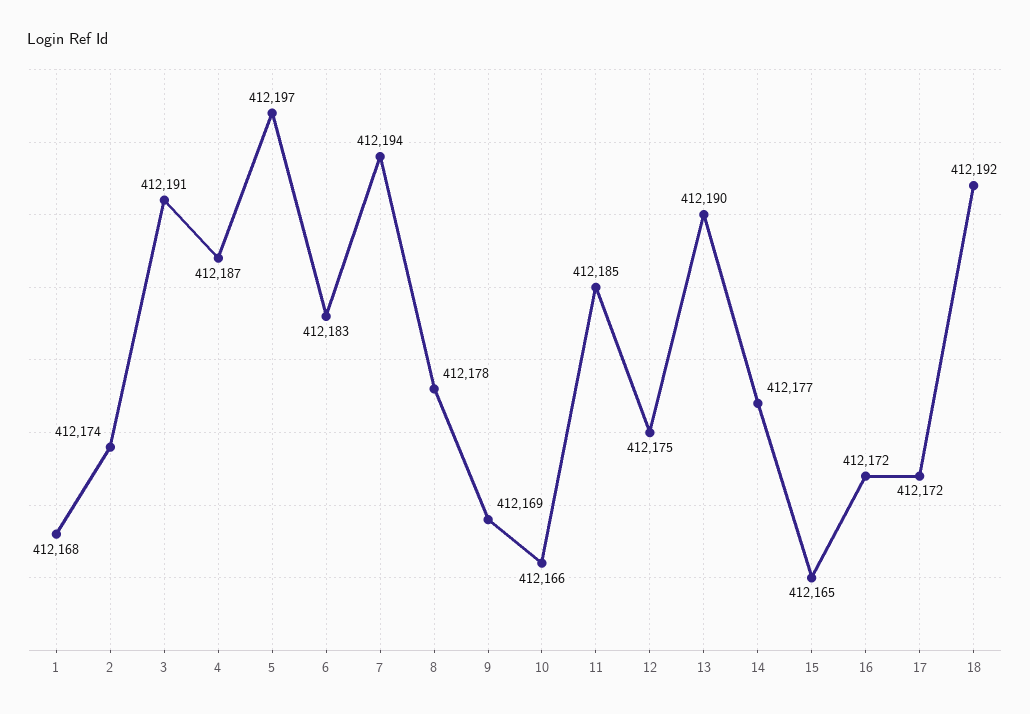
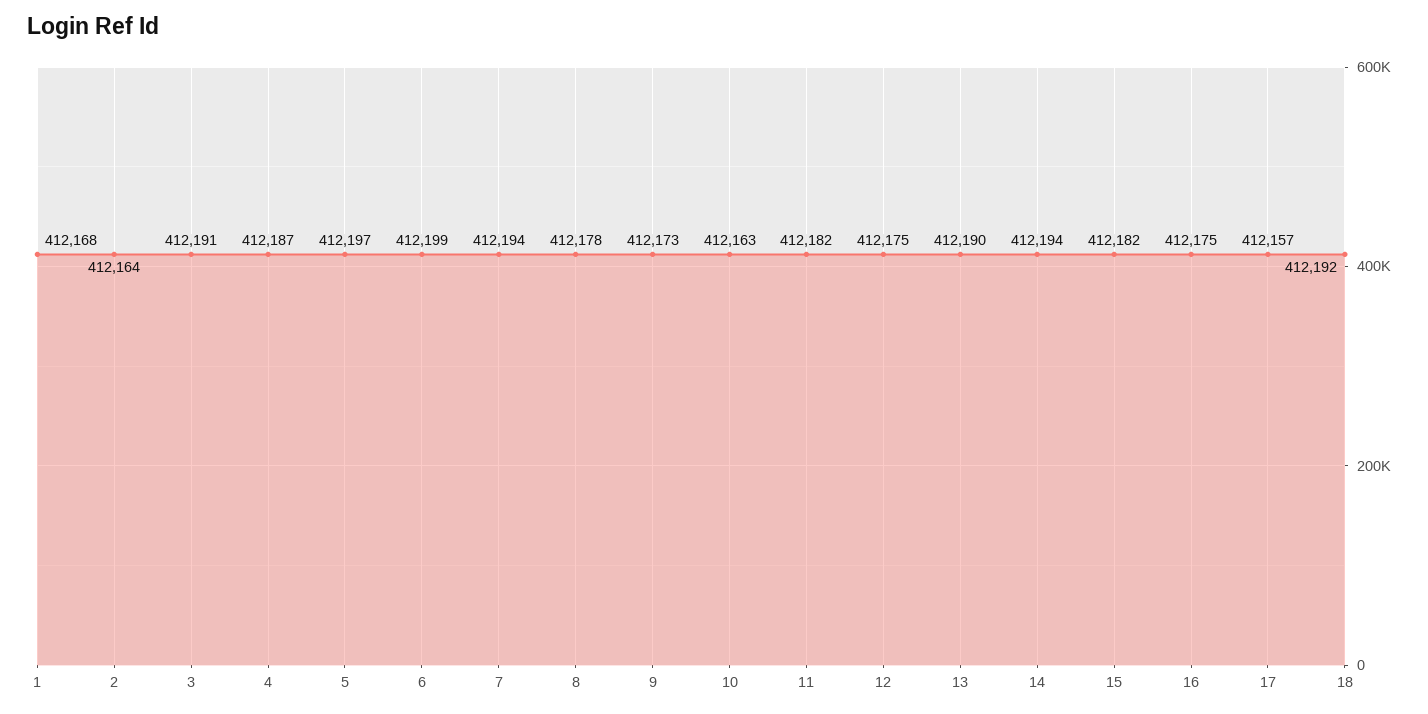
2: 412174 -> 412164
6: 412183 -> 412199
9: 412169 -> 412173
10: 412166 -> 412163
11: 412185 -> 412182
14: 412177 -> 412194
15: 412165 -> 412182
16: 412172 -> 412175
17: 412172 -> 412157

